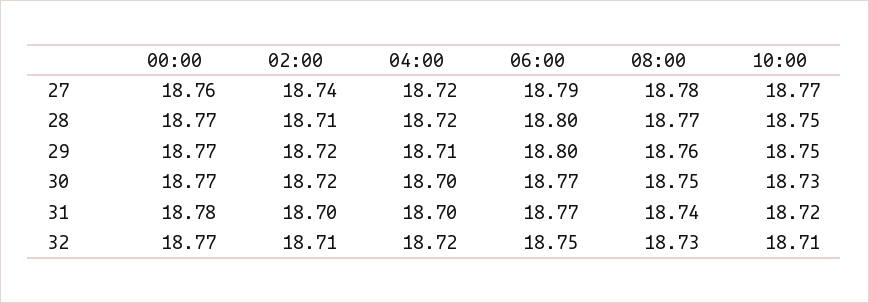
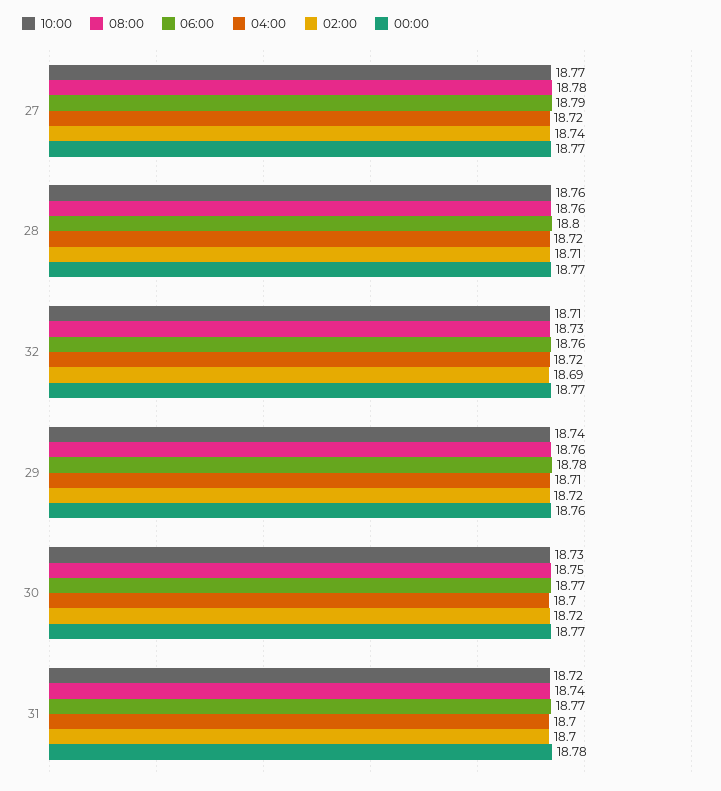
00:00, 27: 18.76 -> 18.77
08:00, 28: 18.77 -> 18.76
10:00, 28: 18.75 -> 18.76
00:00, 29: 18.77 -> 18.76
06:00, 29: 18.8 -> 18.78
10:00, 29: 18.75 -> 18.74
02:00, 32: 18.71 -> 18.69
06:00, 32: 18.75 -> 18.76

